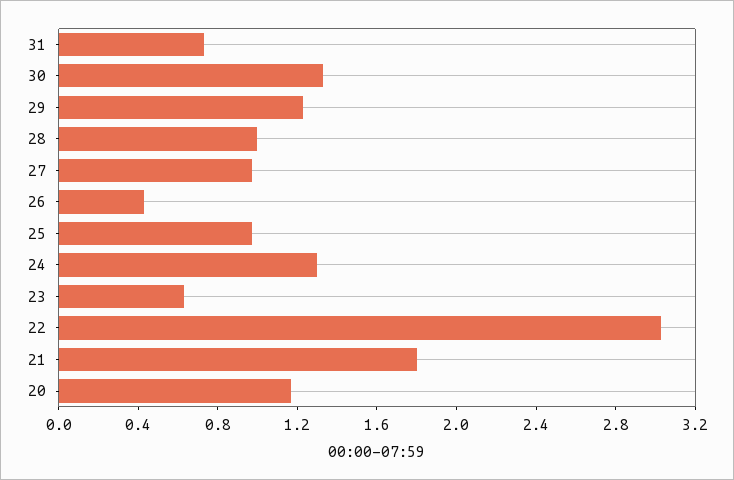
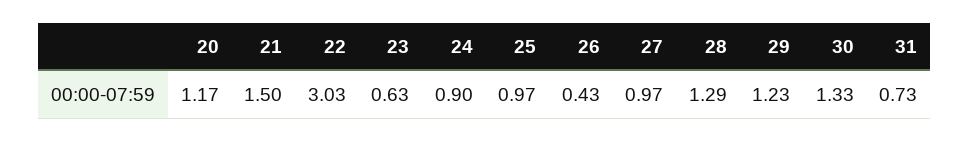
28: 1 -> 1.29
24: 1.3 -> 0.9
21: 1.8 -> 1.5

